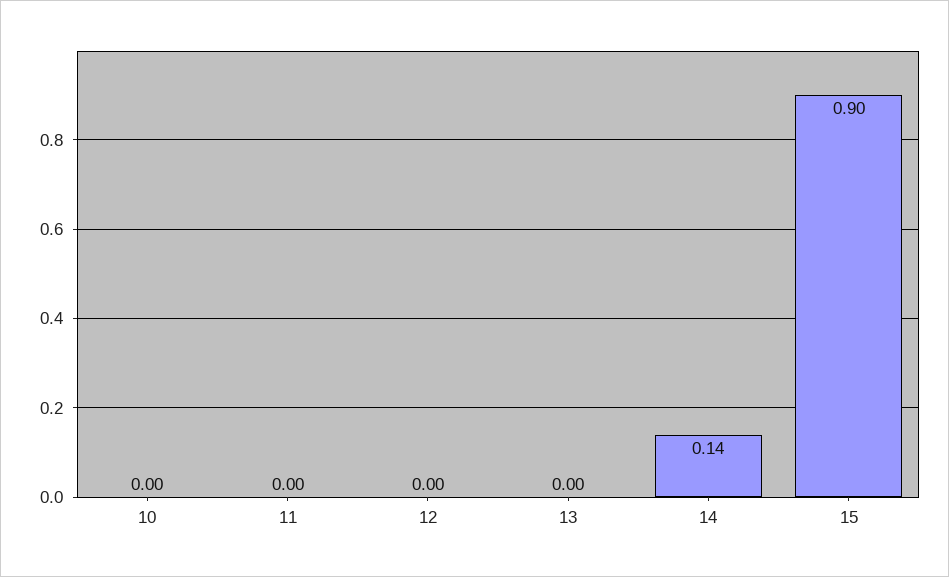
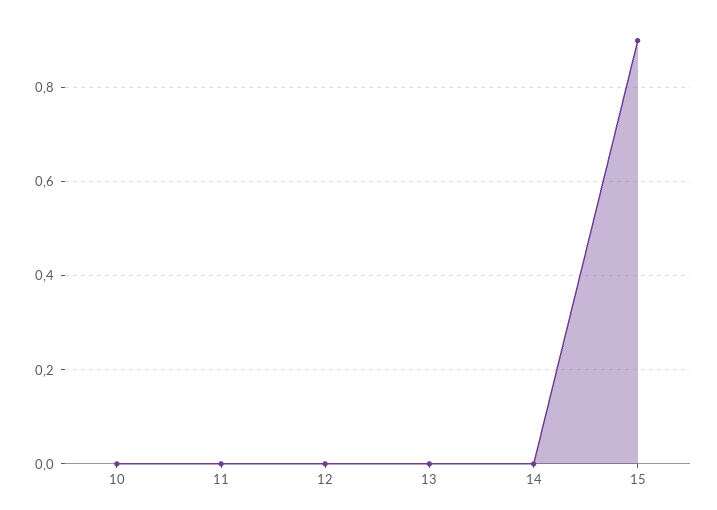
14: 0.14 -> 0

